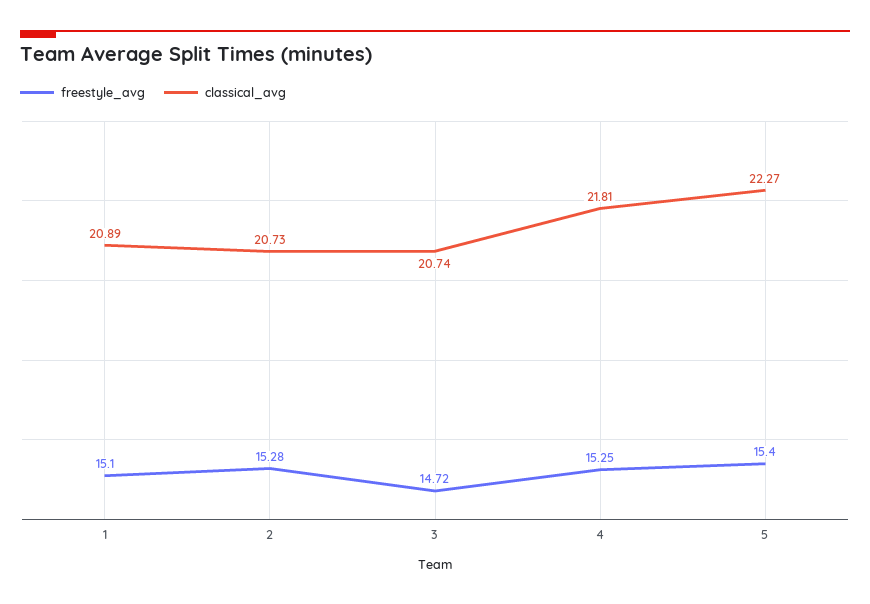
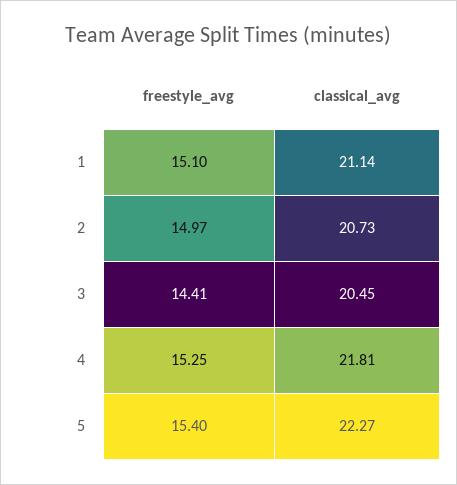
classical_avg, 1: 20.89 -> 21.14
freestyle_avg, 2: 15.28 -> 14.97
freestyle_avg, 3: 14.72 -> 14.41
classical_avg, 3: 20.74 -> 20.45

